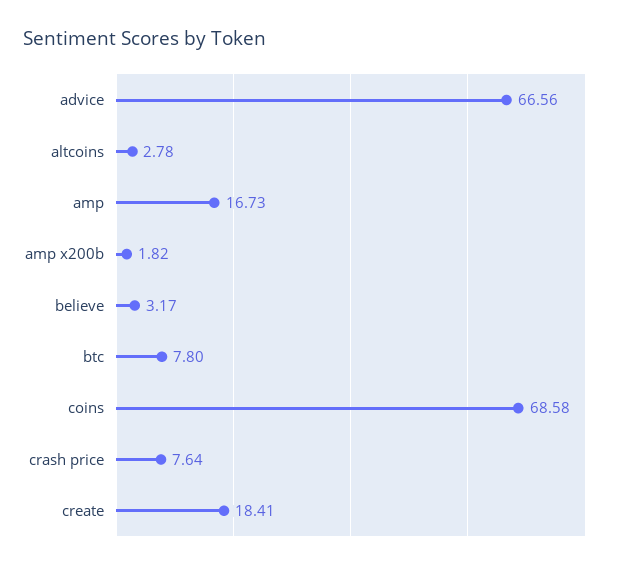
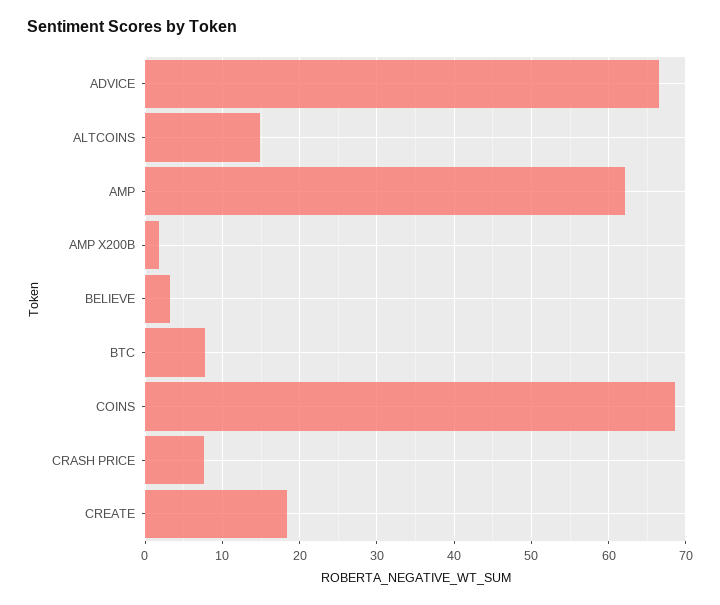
altcoins: 2.78 -> 15
amp: 16.73 -> 62

